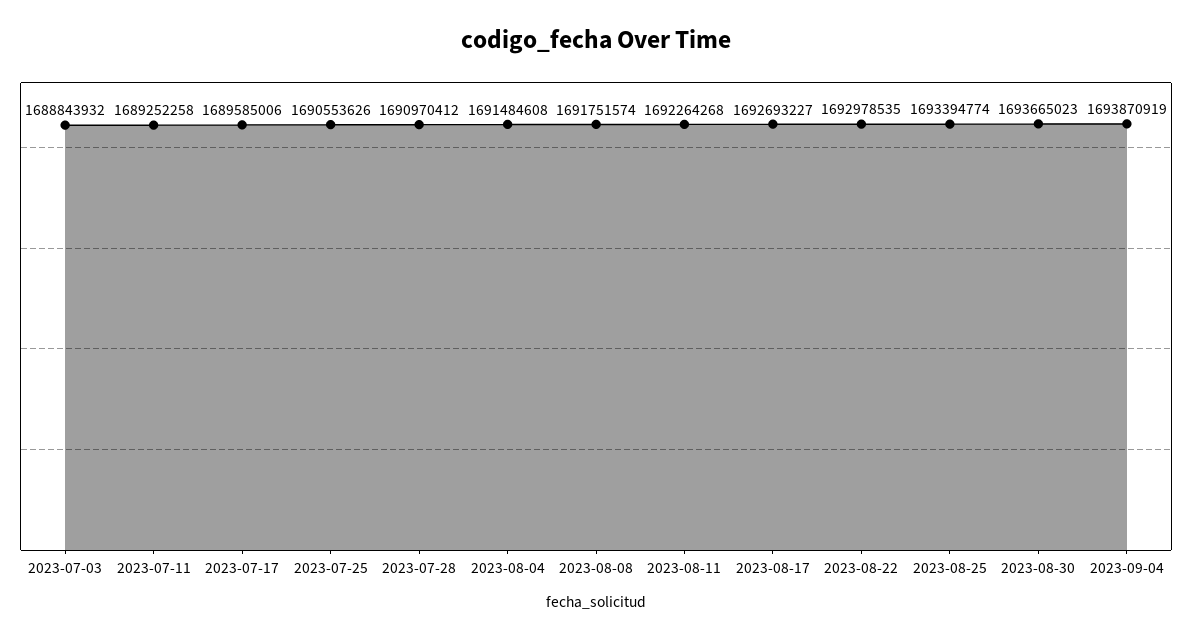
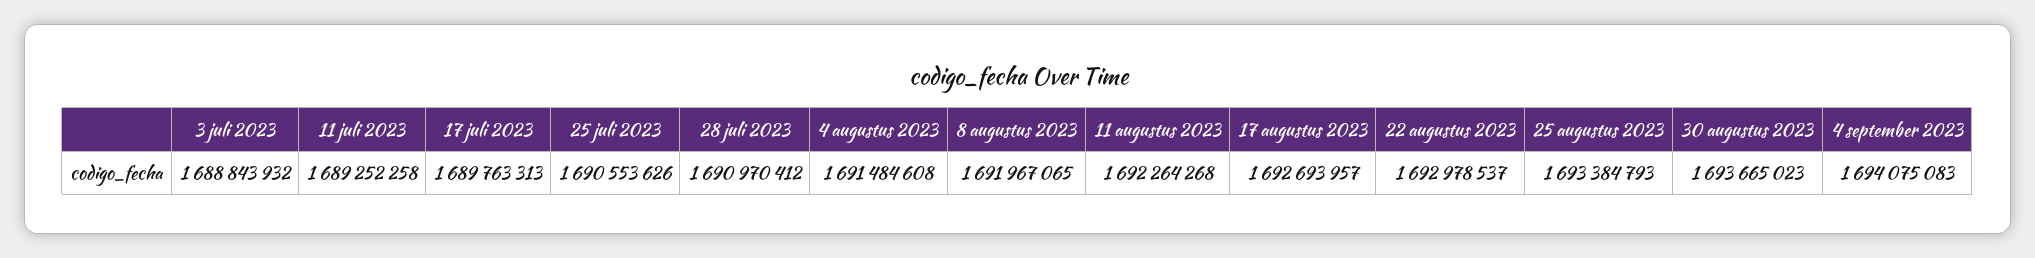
2023-07-17: 1689585006 -> 1689763313
2023-08-08: 1691751574 -> 1691967065
2023-08-17: 1692693227 -> 1692693957
2023-08-22: 1692978535 -> 1692978537
2023-08-25: 1693394774 -> 1693384793
2023-09-04: 1693870919 -> 1694075083

